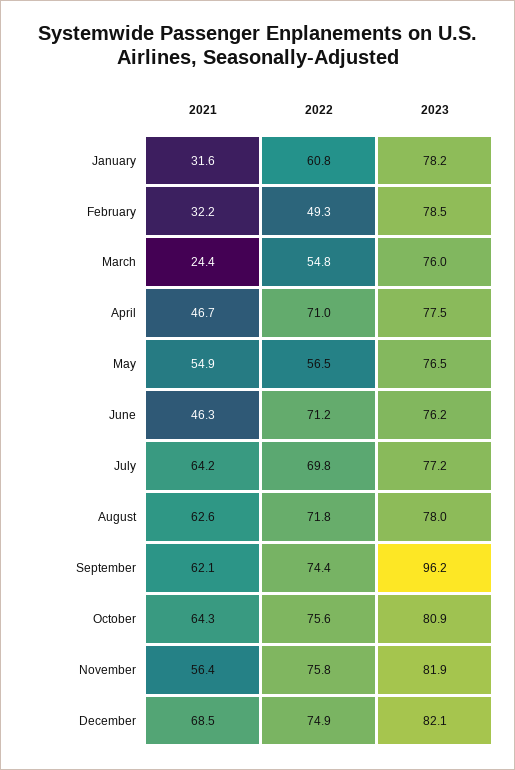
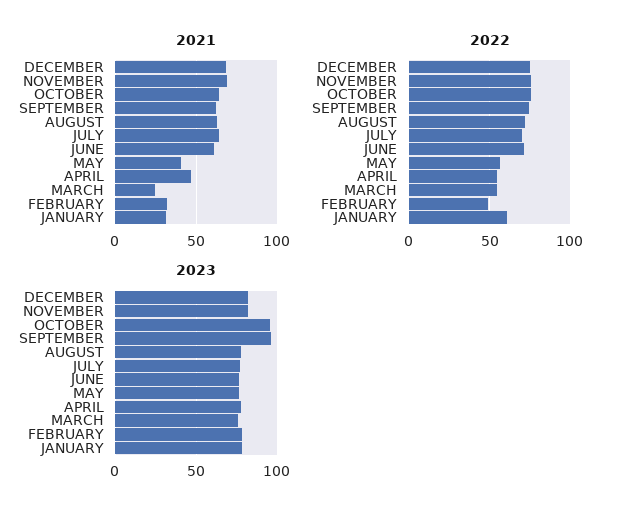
2022, April: 71 -> 55
2021, May: 54.9 -> 40
2021, June: 46.3 -> 60
2023, October: 80.9 -> 95
2021, November: 56.4 -> 70

